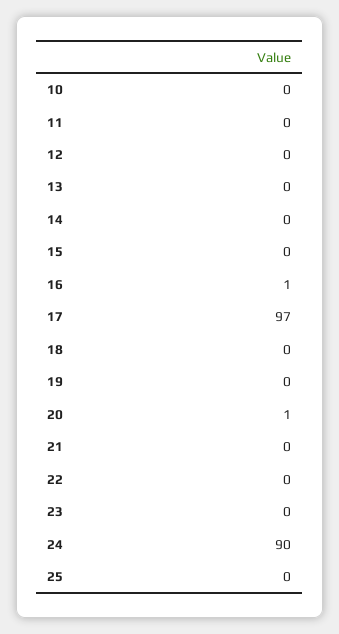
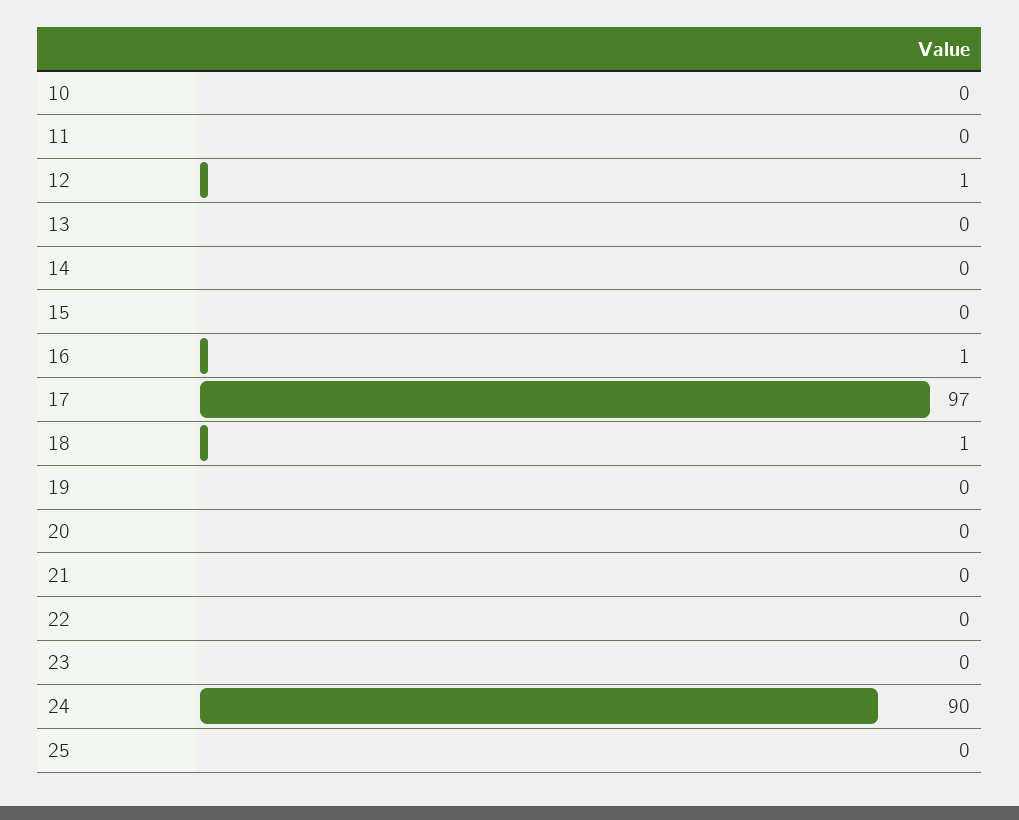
12: 0 -> 1
18: 0 -> 1
20: 1 -> 0

